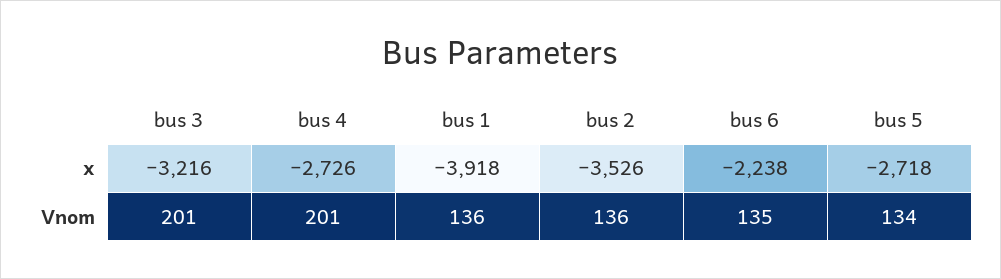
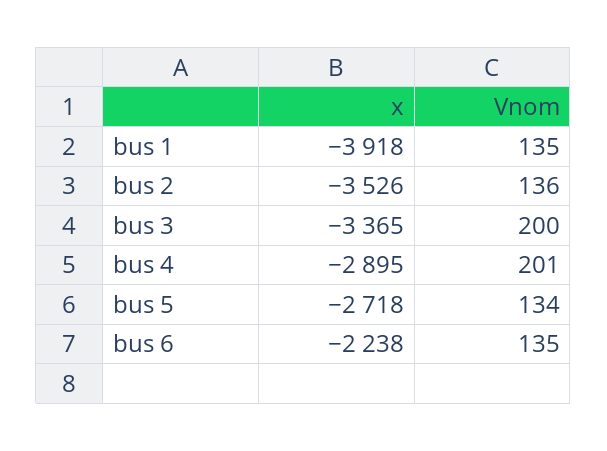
bus 3, x: -3216 -> -3365
bus 4, x: -2726 -> -2895
bus 3, Vnom: 201 -> 200
bus 1, Vnom: 136 -> 135

